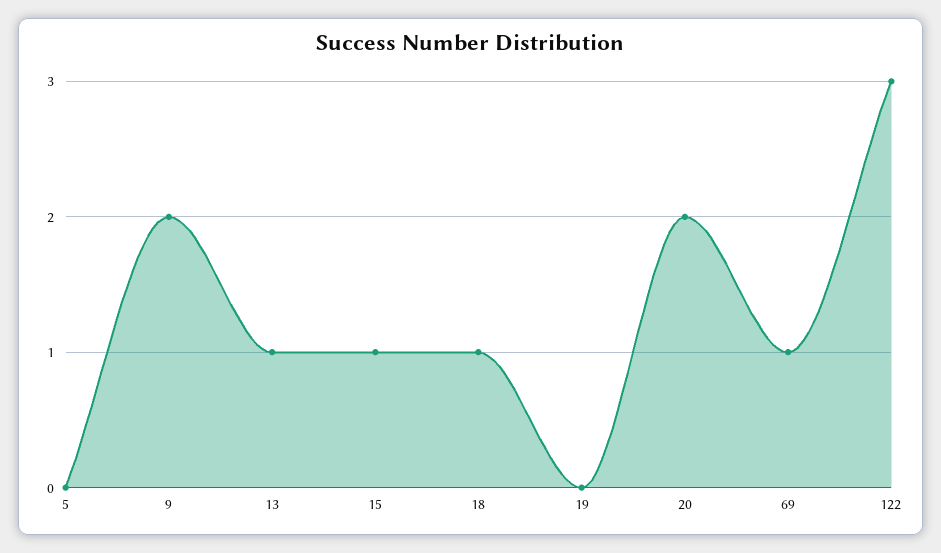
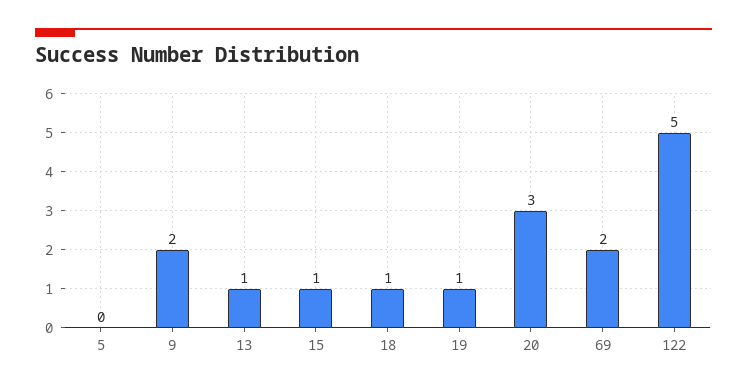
19: 0 -> 1
20: 2 -> 3
69: 1 -> 2
122: 3 -> 5

